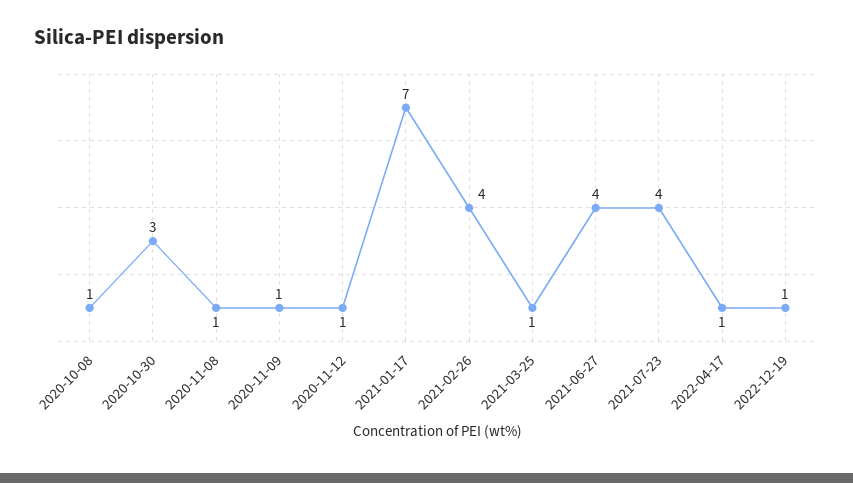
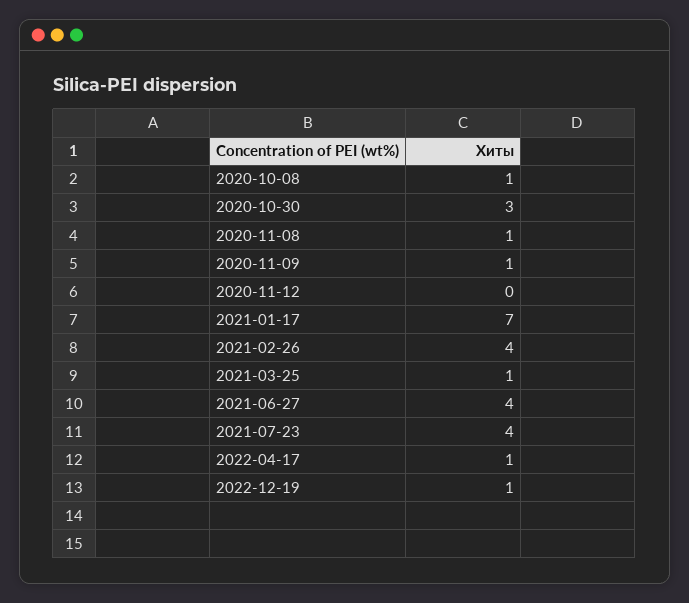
2020-11-12: 1 -> 0

